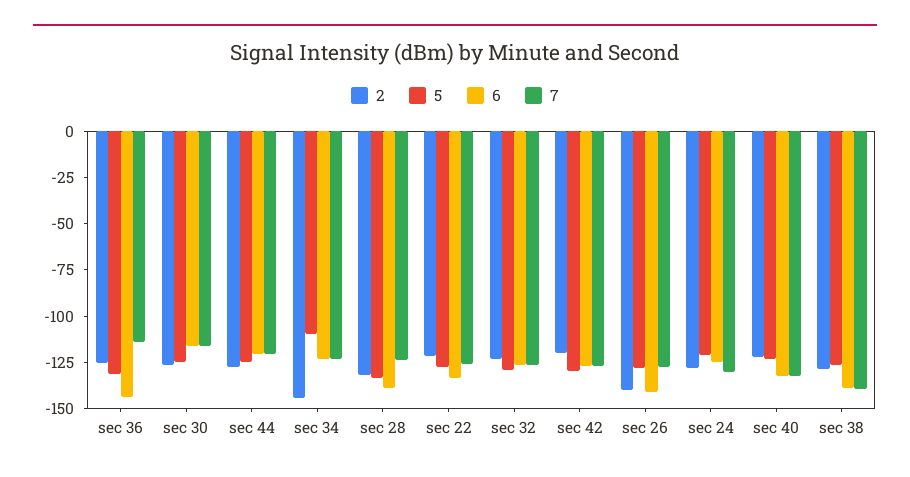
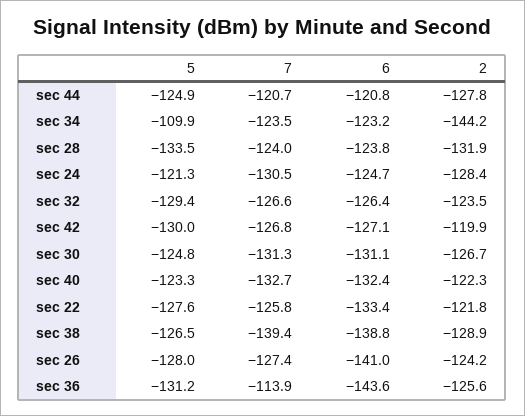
6, sec 30: -115 -> -131.1
7, sec 30: -115 -> -131.3
6, sec 28: -140 -> -123.8
2, sec 26: -140 -> -124.2

